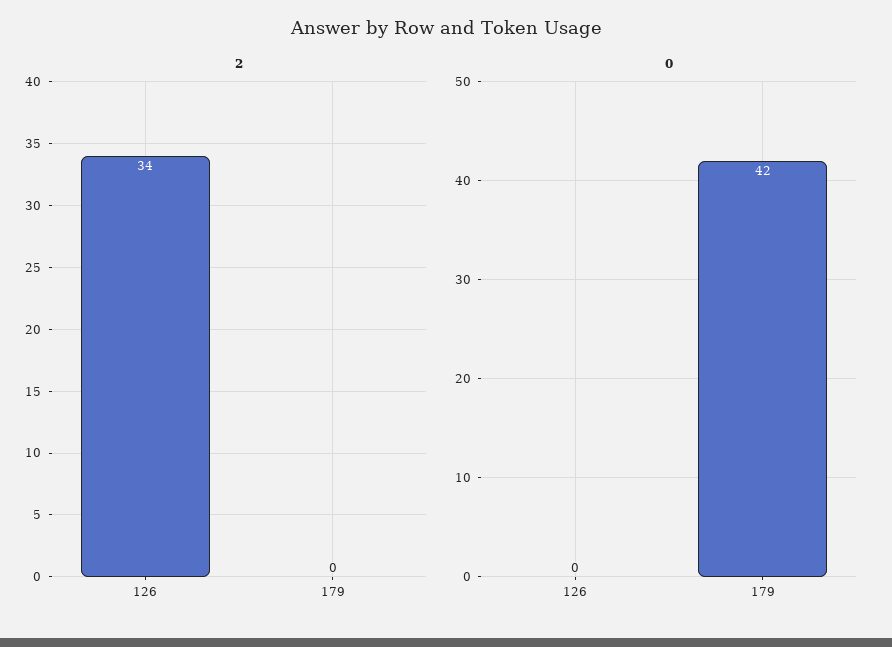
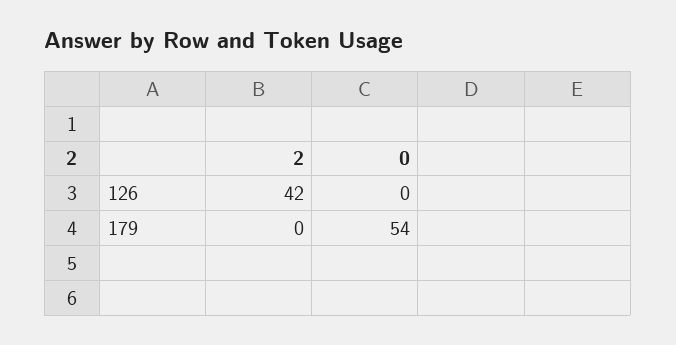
2, 126: 34 -> 42
0, 179: 42 -> 54

